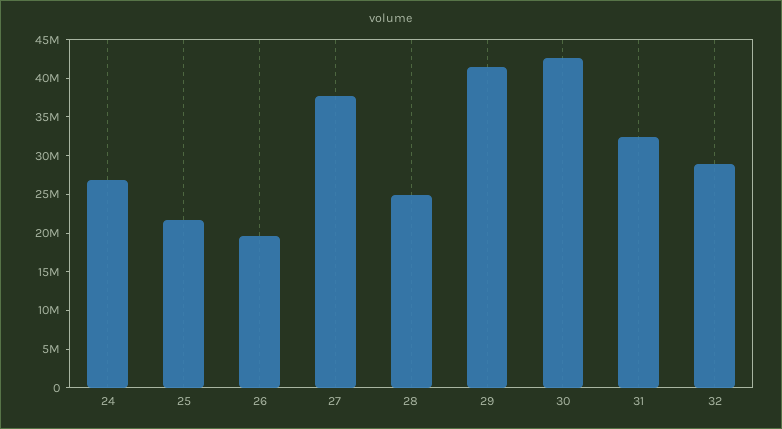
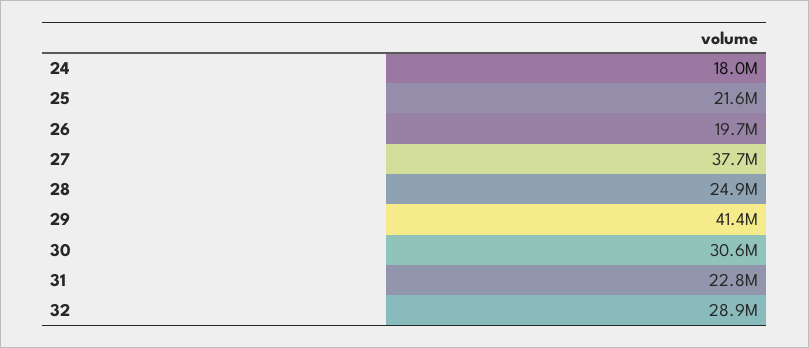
24: 27500000 -> 18000000
30: 42500000 -> 30600000
31: 32500000 -> 22800000

